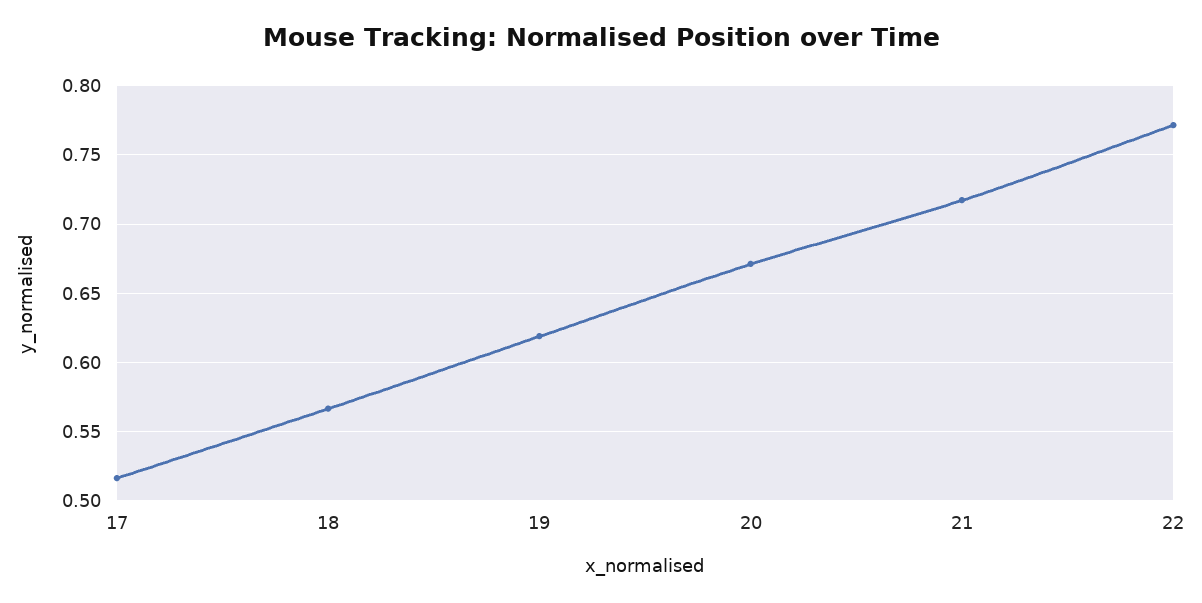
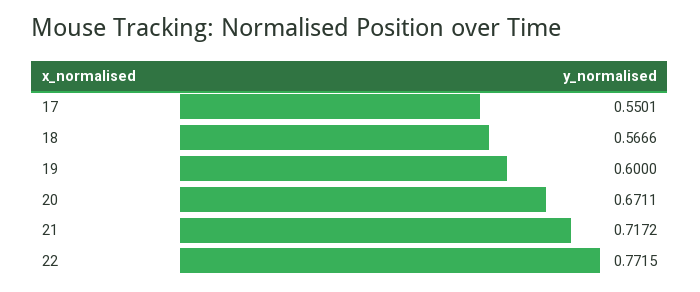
17: 0.515 -> 0.5501
19: 0.62 -> 0.6

